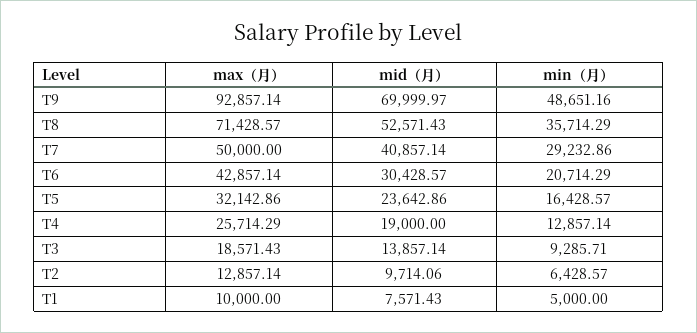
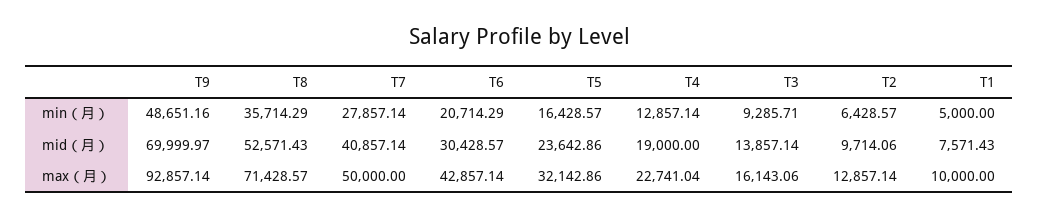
min（月）, T7: 29232.86 -> 27857.14
max（月）, T4: 25714.29 -> 22741.04
max（月）, T3: 18571.43 -> 16143.06

